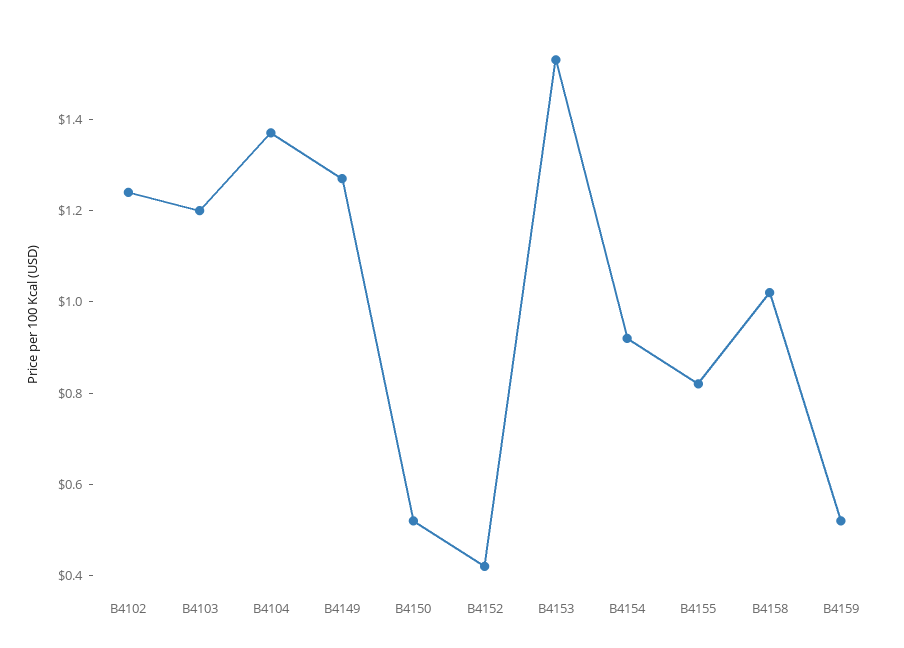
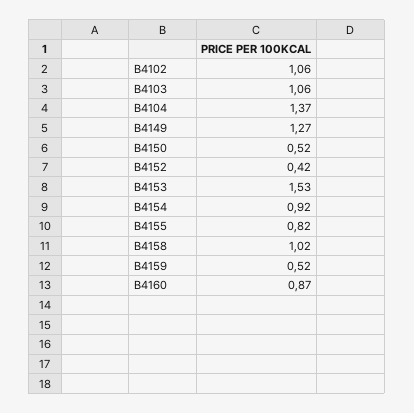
B4102: 1.25 -> 1.06
B4103: 1.2 -> 1.06
B4160: none -> 0.87

